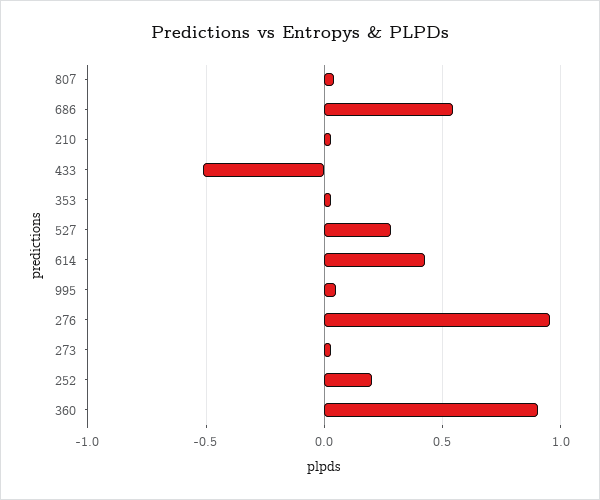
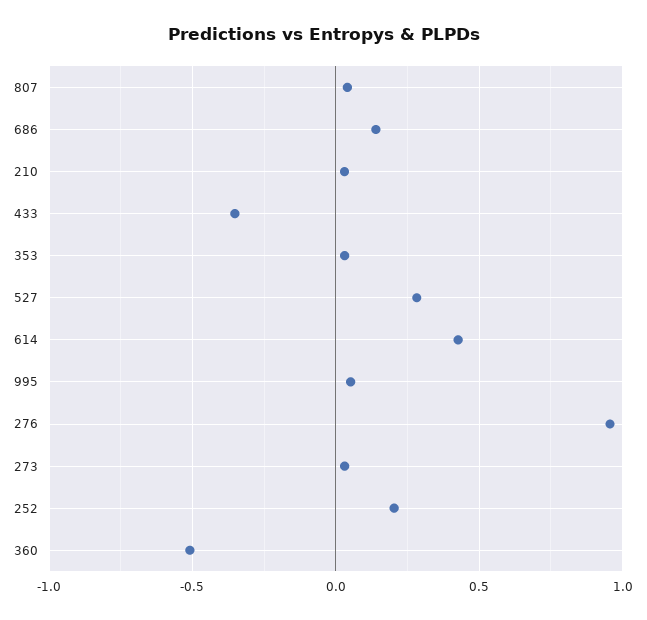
686: 0.55 -> 0.15
433: -0.5 -> -0.35
360: 0.9 -> -0.5

